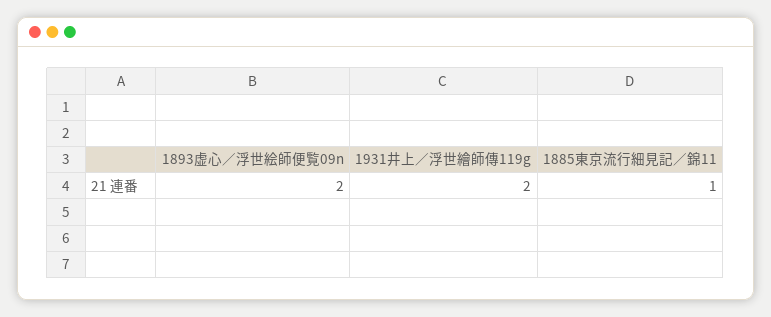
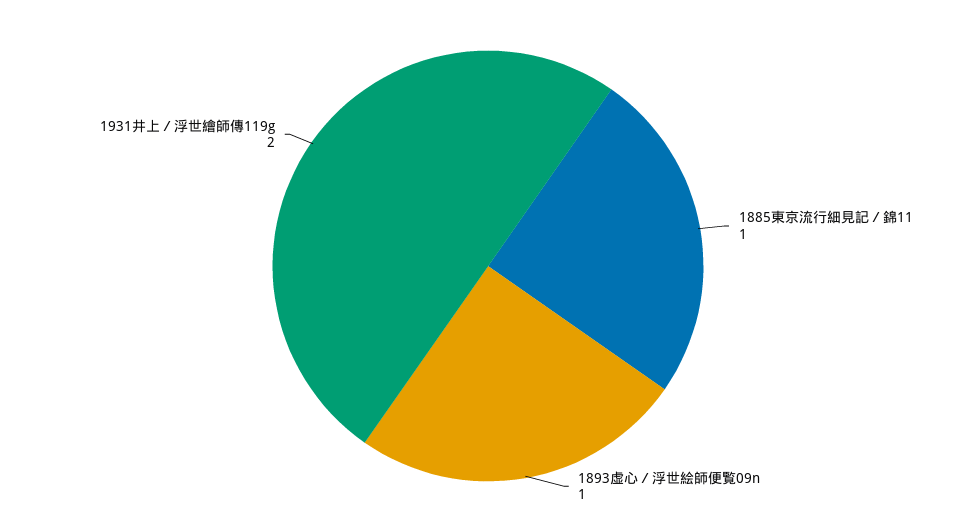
1893虚心／浮世絵師便覧09n: 2 -> 1

